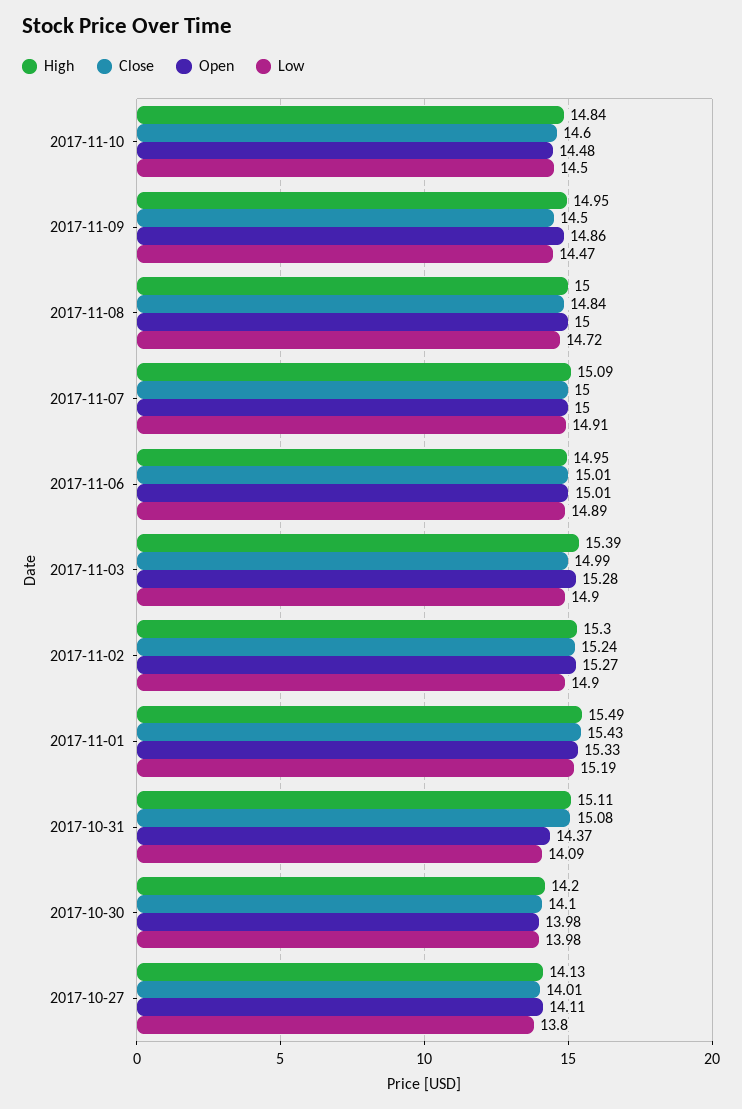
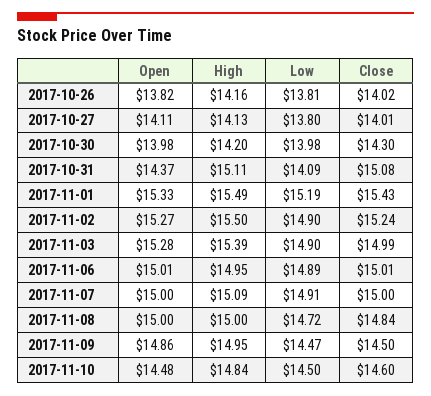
High, 2017-11-02: 15.3 -> 15.5
Close, 2017-10-30: 14.1 -> 14.3
Open, 2017-10-26: none -> 13.82
High, 2017-10-26: none -> 14.16
Low, 2017-10-26: none -> 13.81
Close, 2017-10-26: none -> 14.02

